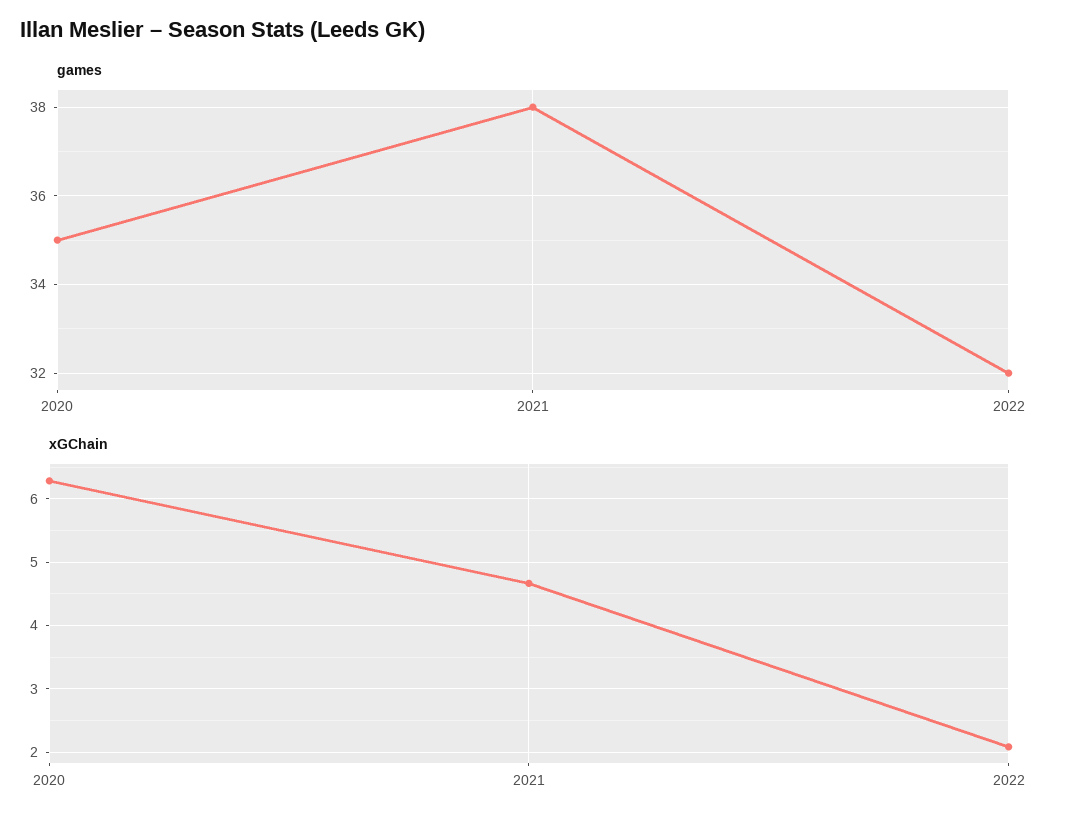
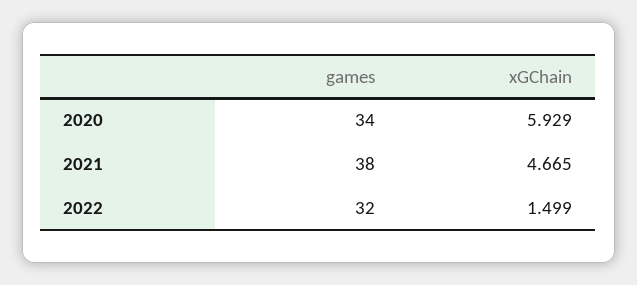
games, 2020: 35 -> 34
xGChain, 2020: 6.3 -> 5.929
xGChain, 2022: 2.1 -> 1.499

